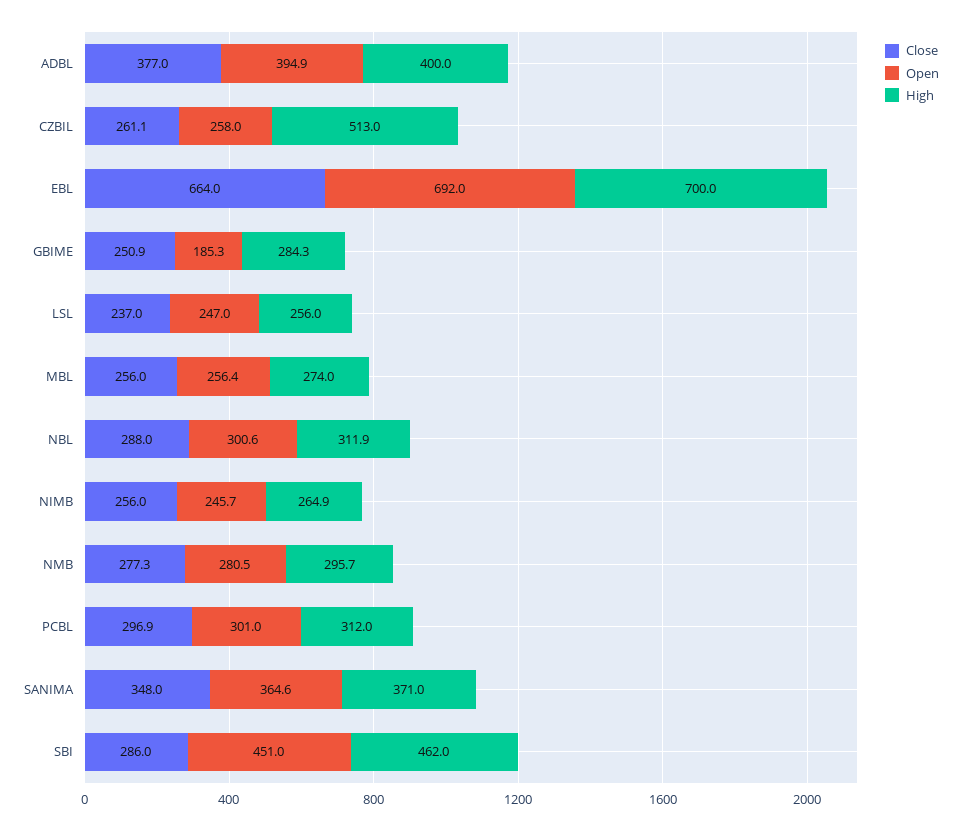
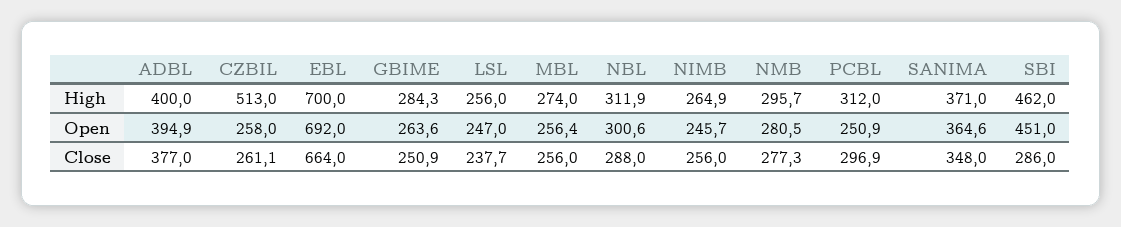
Open, GBIME: 185.3 -> 263.6
Close, LSL: 237 -> 237.7
Open, PCBL: 301 -> 250.9

